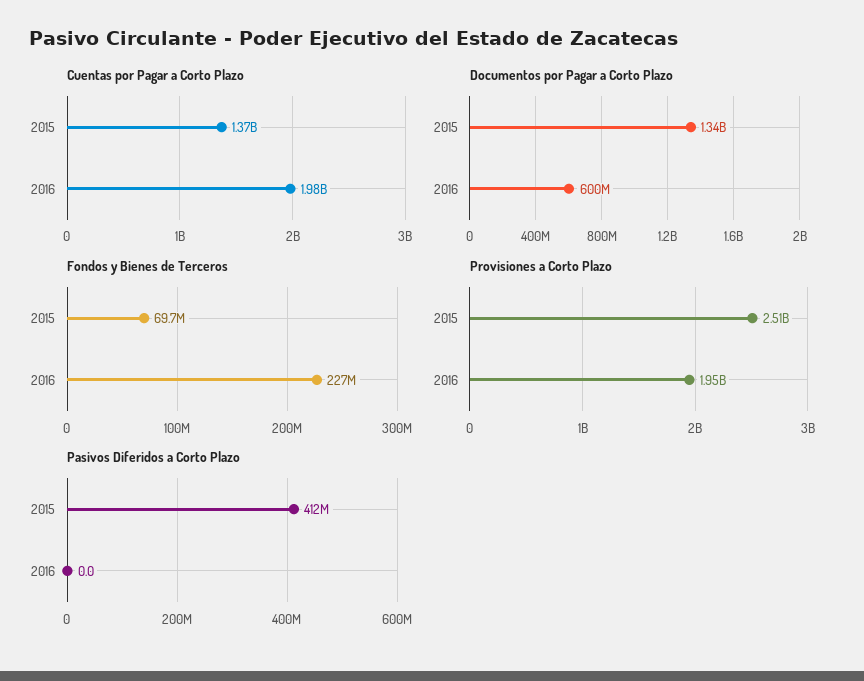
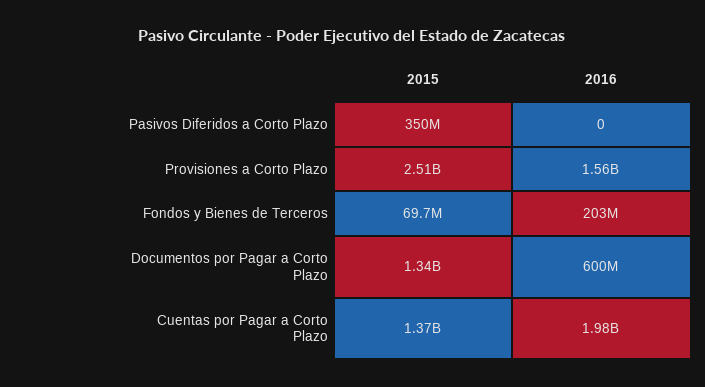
Fondos y Bienes de Terceros, 2016: 227000000 -> 203000000
Provisiones a Corto Plazo, 2016: 1950000000 -> 1560000000
Pasivos Diferidos a Corto Plazo, 2015: 412000000 -> 350000000

